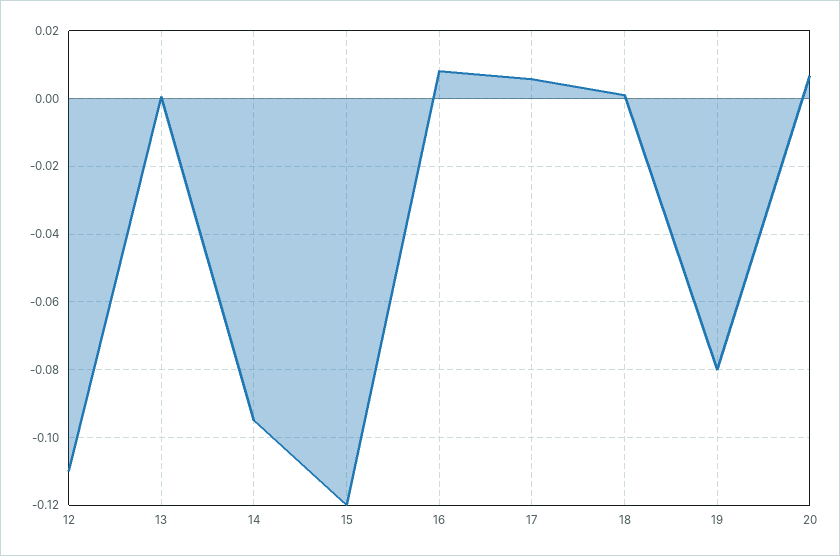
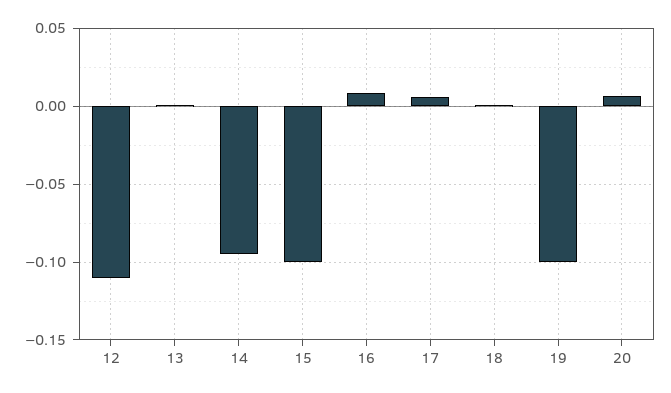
15: -0.12 -> -0.1
19: -0.08 -> -0.1

